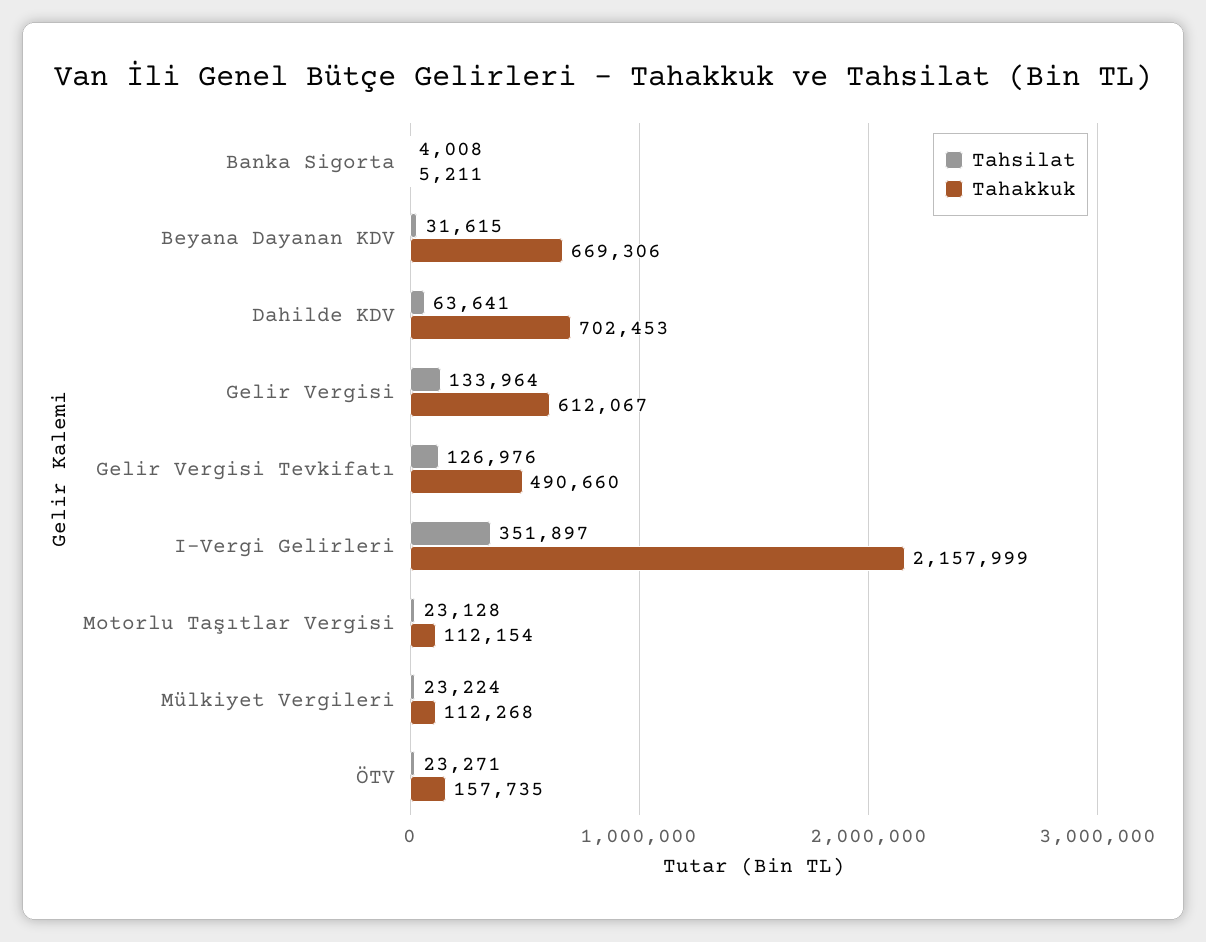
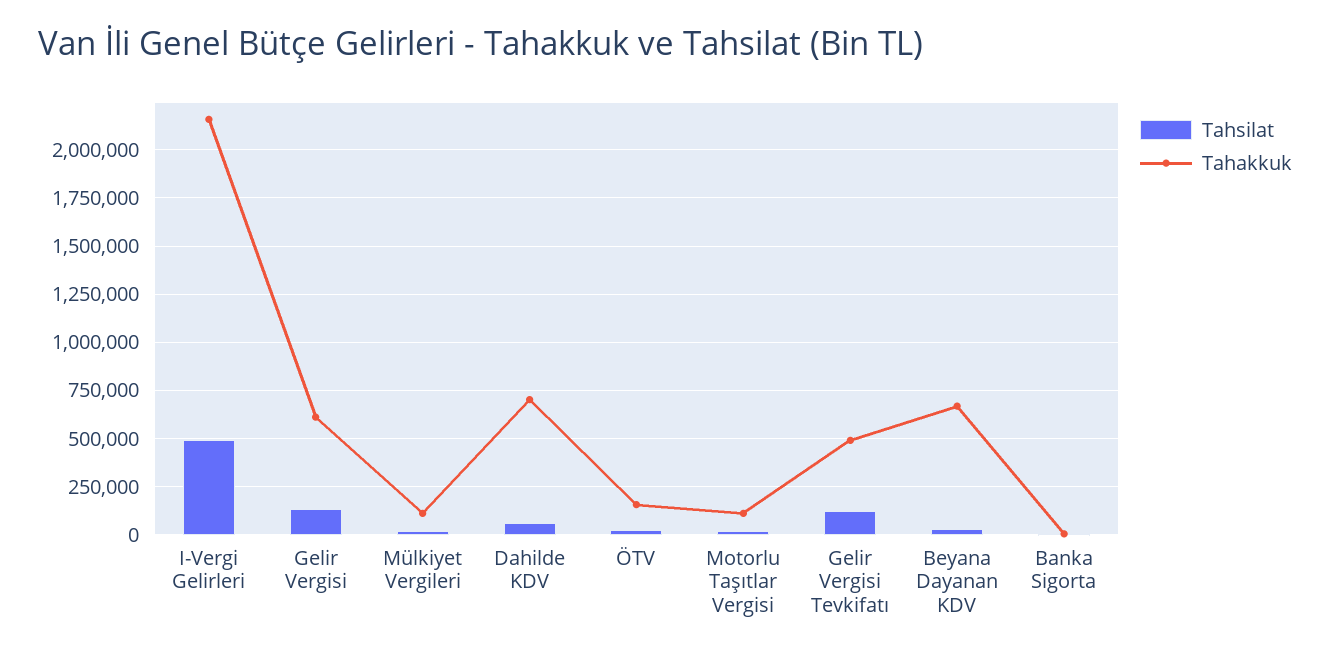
Tahsilat, I-Vergi Gelirleri: 351897 -> 500000

